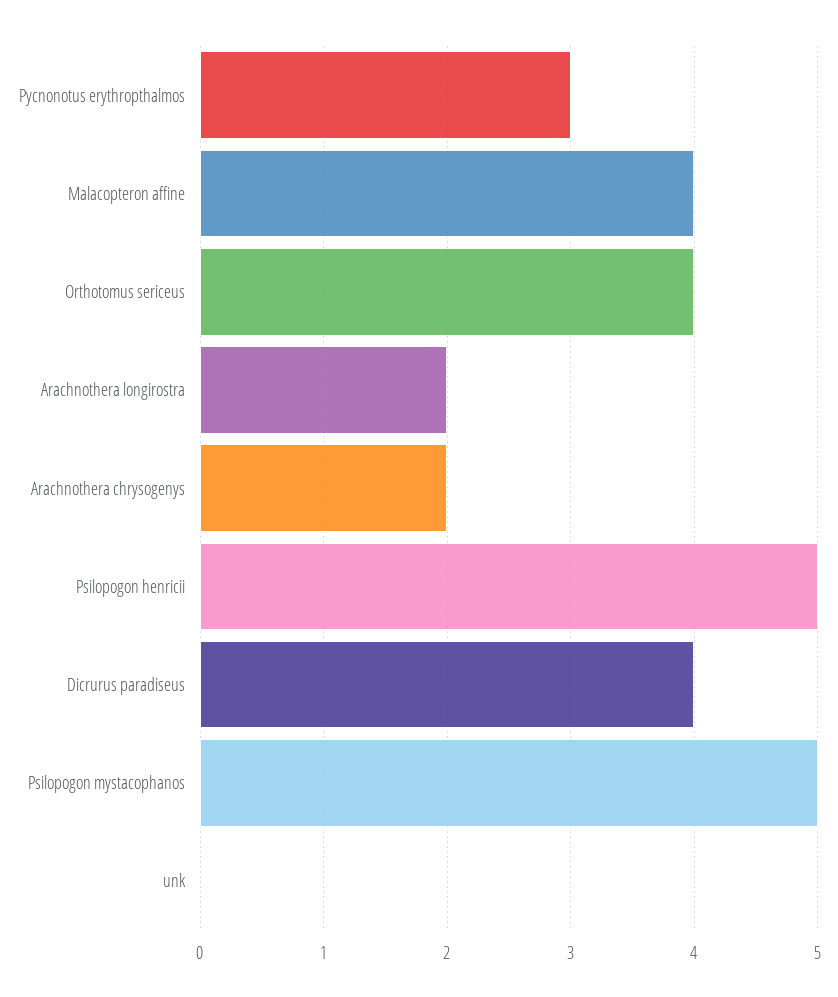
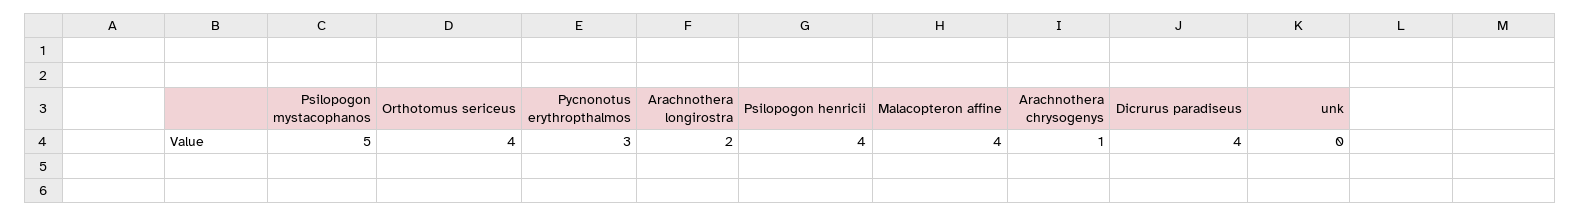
Arachnothera chrysogenys: 2 -> 1
Psilopogon henricii: 5 -> 4

